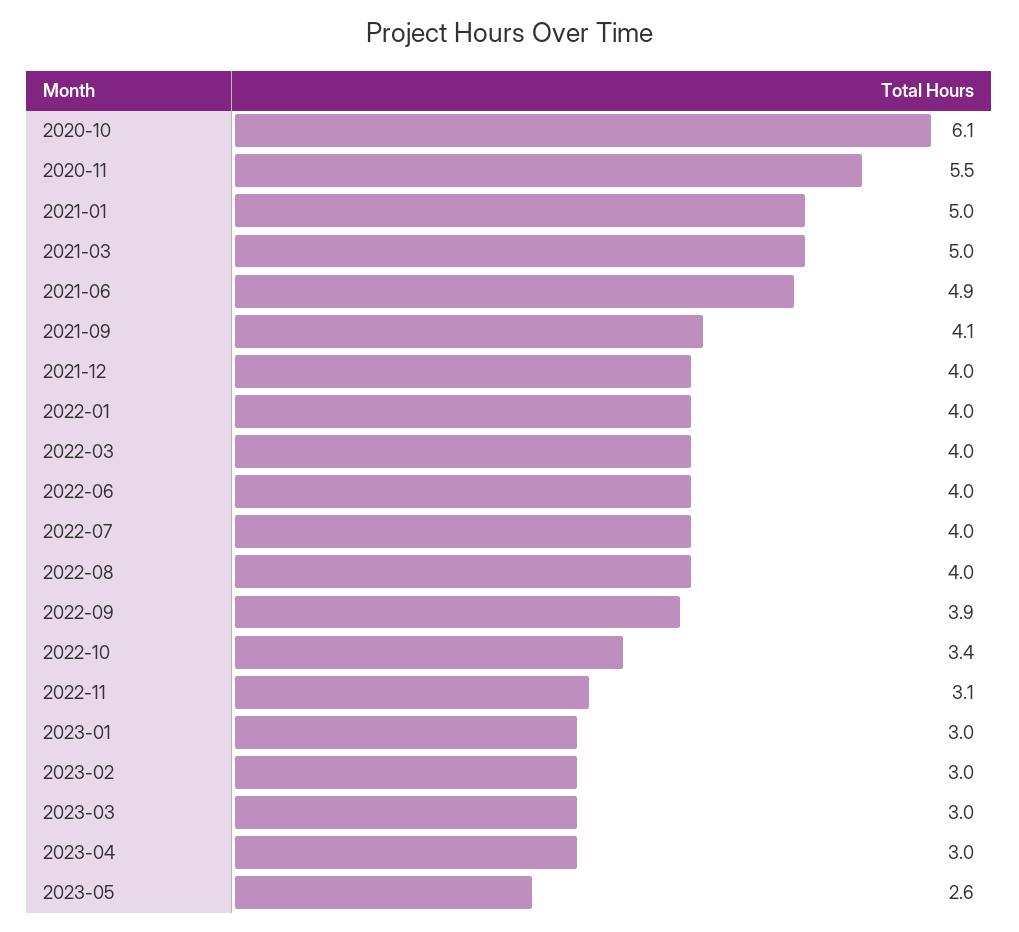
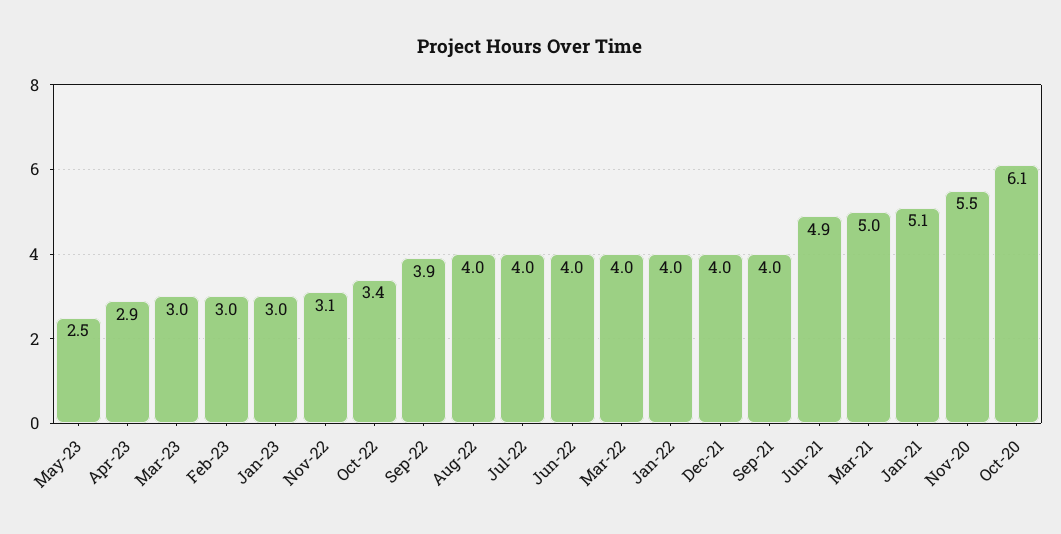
2021-01: 5 -> 5.1
2021-09: 4.1 -> 4
2023-04: 3 -> 2.9
2023-05: 2.6 -> 2.5

